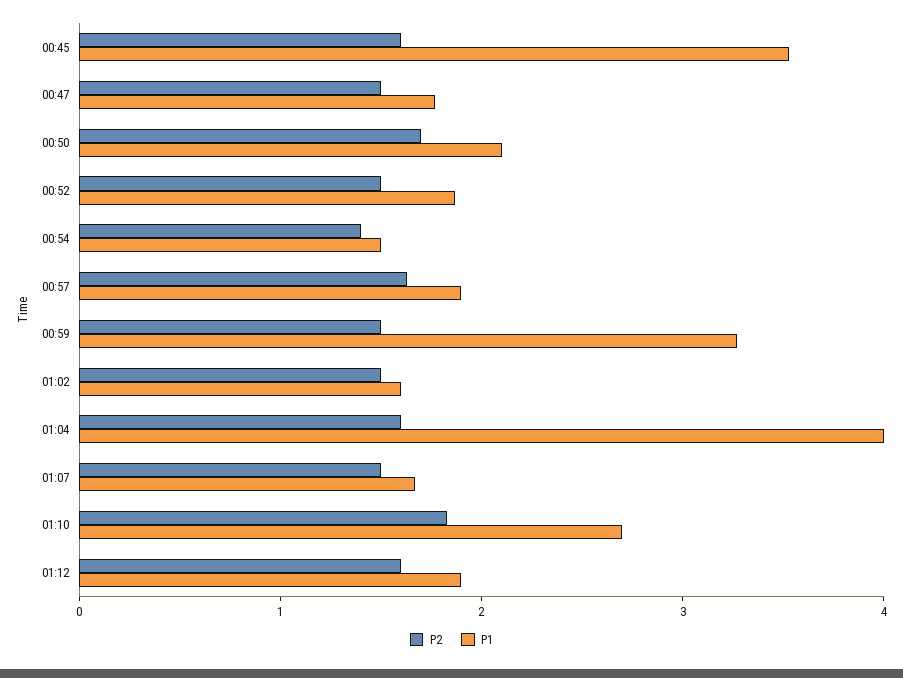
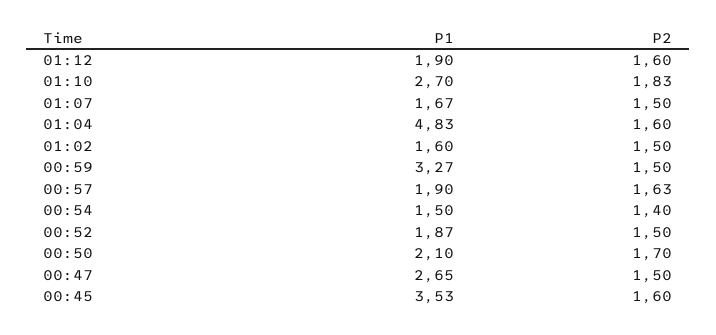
P1, 00:47: 1.8 -> 2.65
P1, 01:04: 4 -> 4.83

